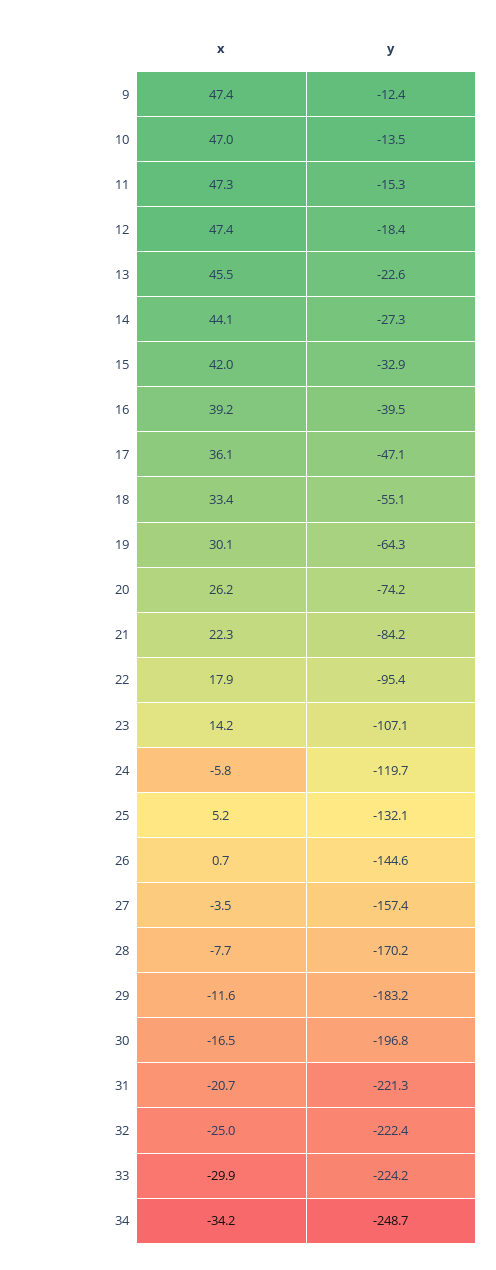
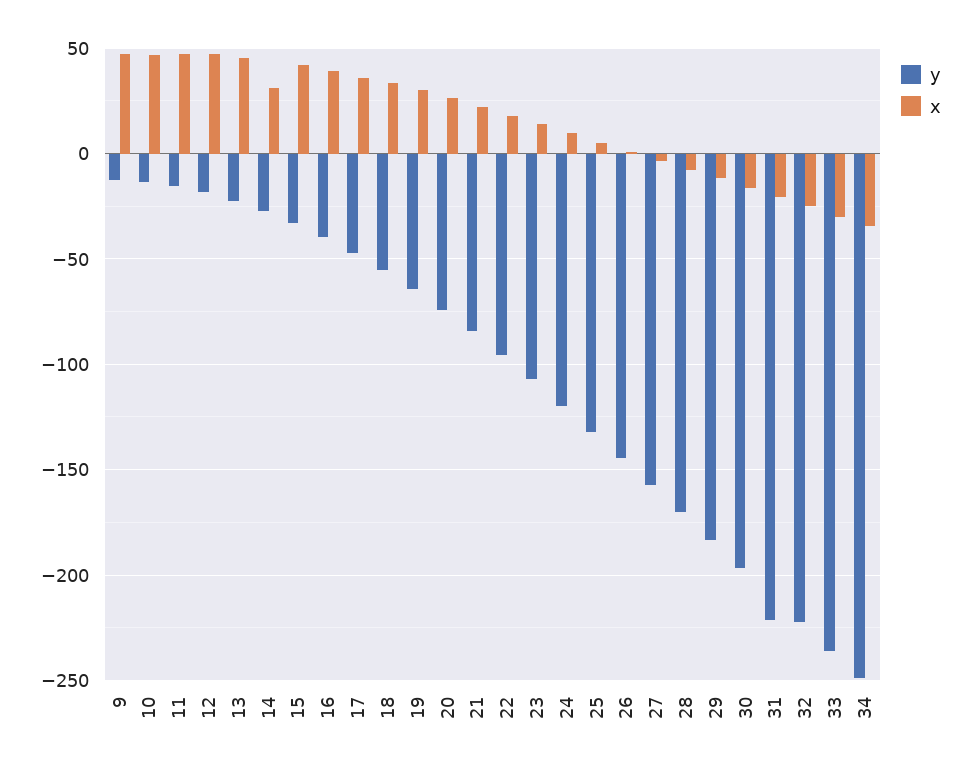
x, 14: 44.1 -> 30
x, 24: -5.8 -> 10
y, 33: -224.2 -> -235

